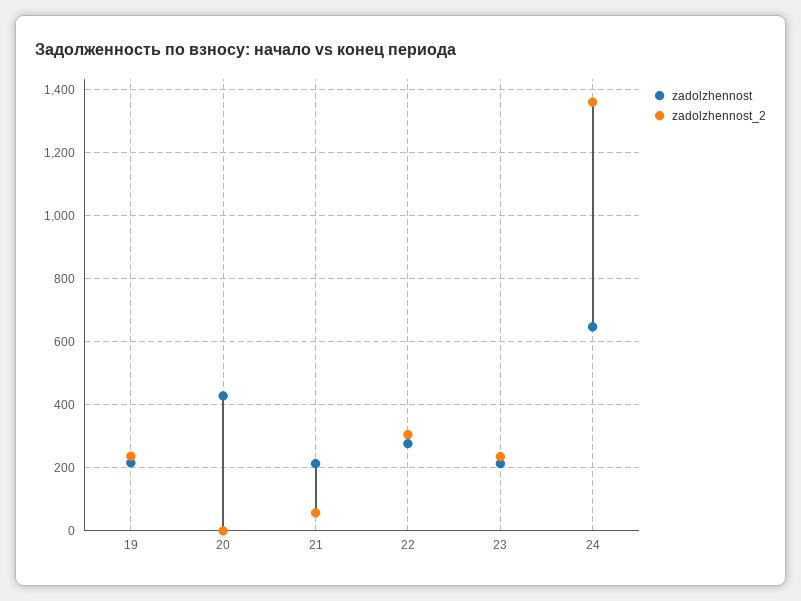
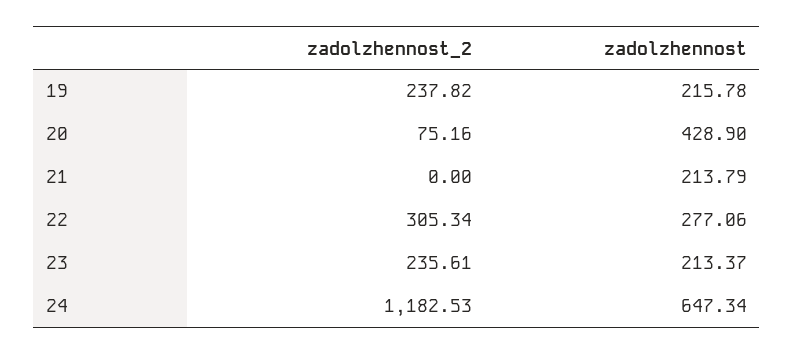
zadolzhennost_2, 20: 0 -> 75.16
zadolzhennost_2, 21: 60 -> 0
zadolzhennost_2, 24: 1360 -> 1182.53

